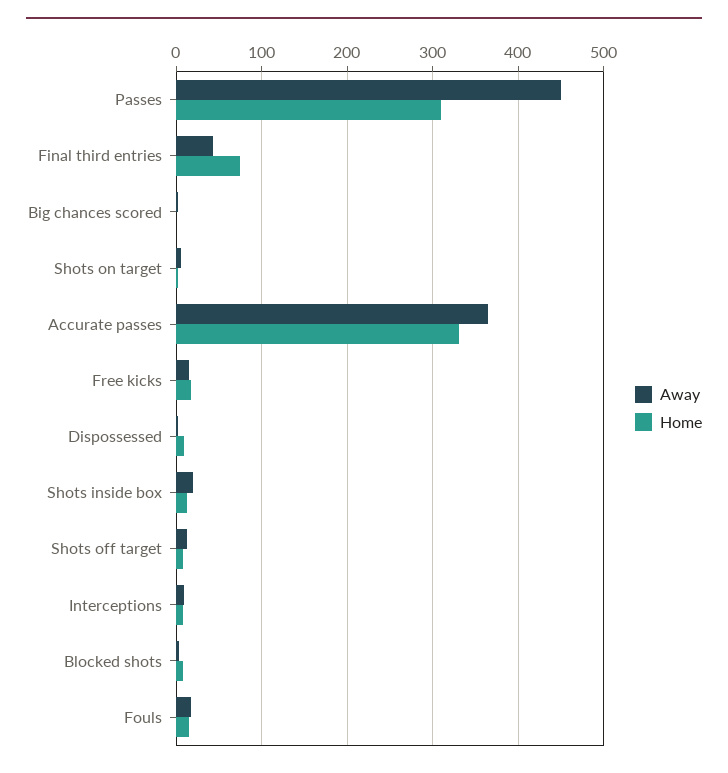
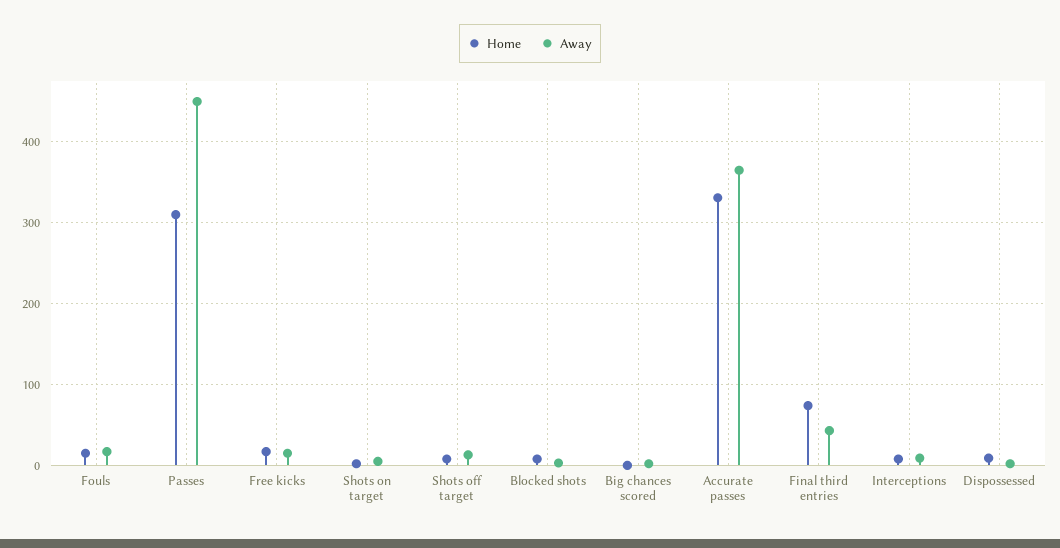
Away, Shots inside box: 20 -> none
Home, Shots inside box: 10 -> none

